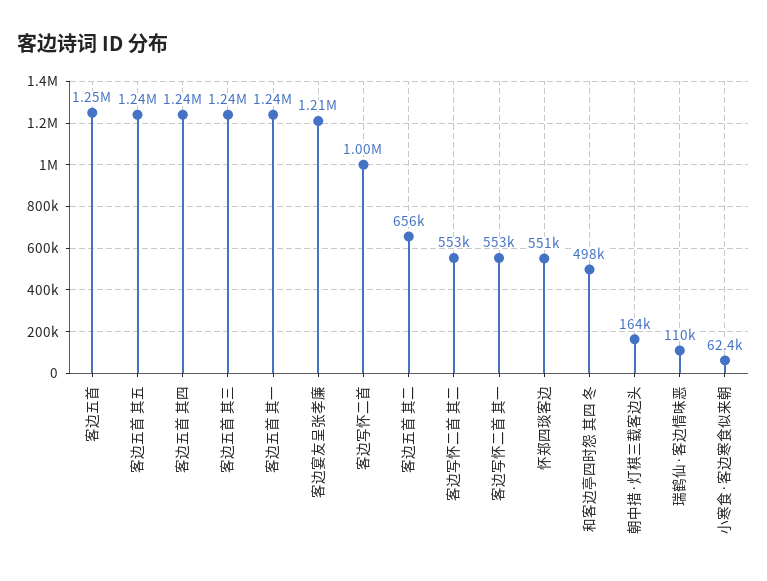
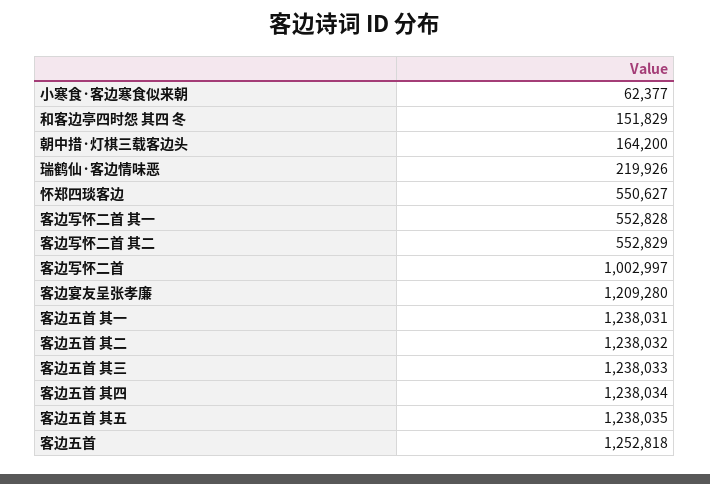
客边五首 其二: 656000 -> 1238032
和客边亭四时怨 其四 冬: 498000 -> 151829
瑞鹤仙·客边情味恶: 110000 -> 219926

